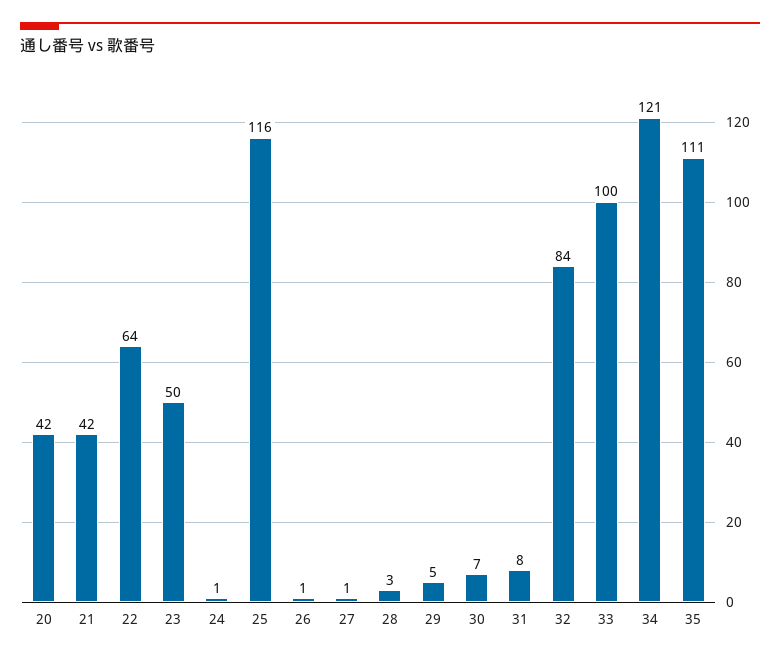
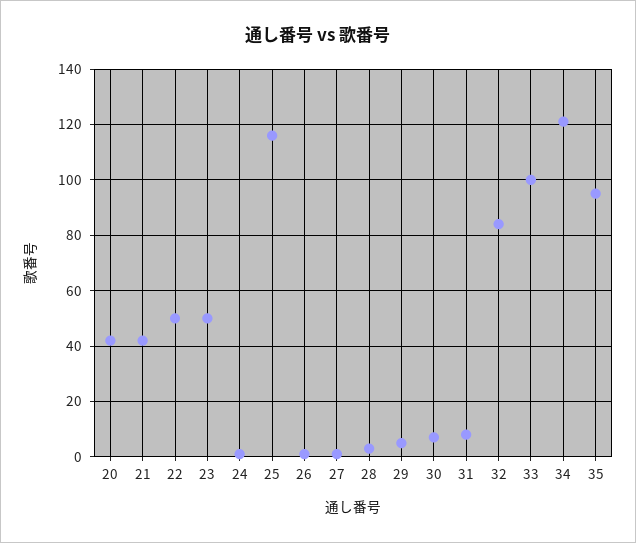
22: 64 -> 50
35: 111 -> 95

